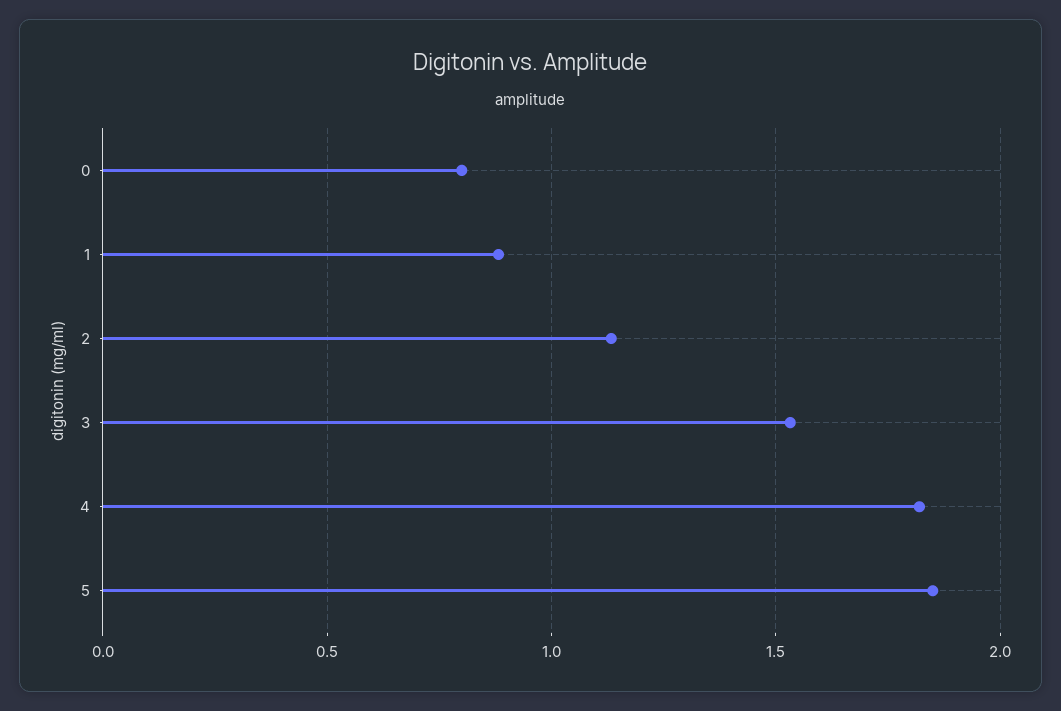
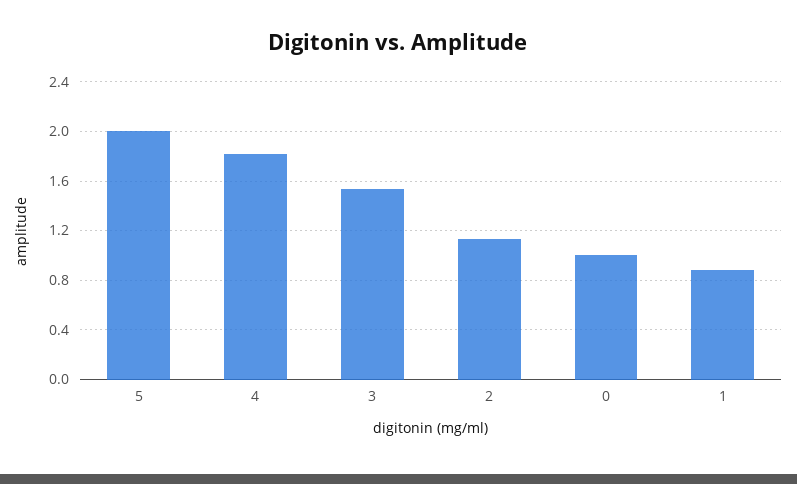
0: 0.8 -> 1
5: 1.85 -> 2

